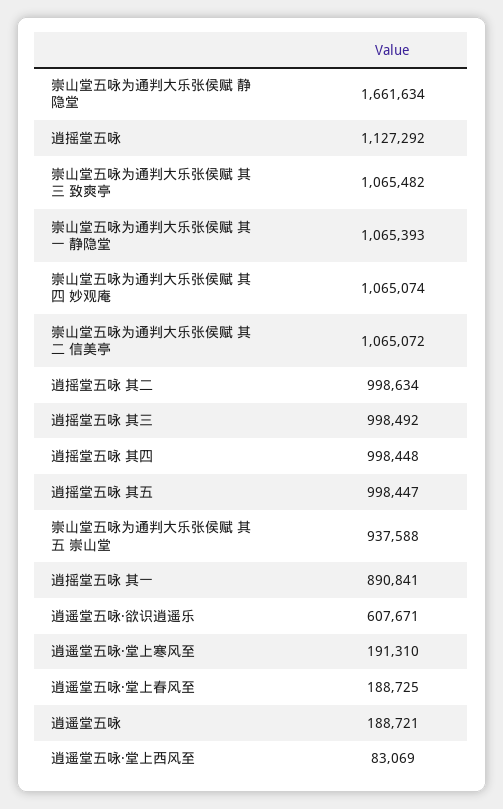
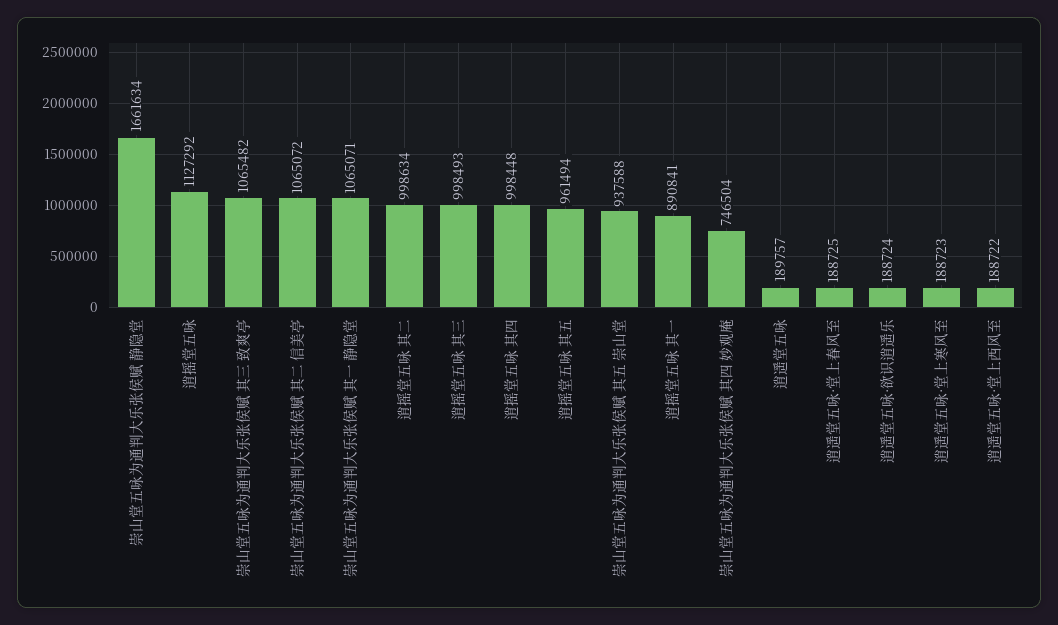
崇山堂五咏为通判大乐张侯赋 其一 静隐堂: 1065393 -> 1065071
崇山堂五咏为通判大乐张侯赋 其四 妙观庵: 1065074 -> 746504
逍摇堂五咏 其三: 998492 -> 998493
逍摇堂五咏 其五: 998447 -> 961494
逍遥堂五咏·欲识逍遥乐: 607671 -> 188724
逍遥堂五咏·堂上寒风至: 191310 -> 188723
逍遥堂五咏: 188721 -> 189757
逍遥堂五咏·堂上西风至: 83069 -> 188722

